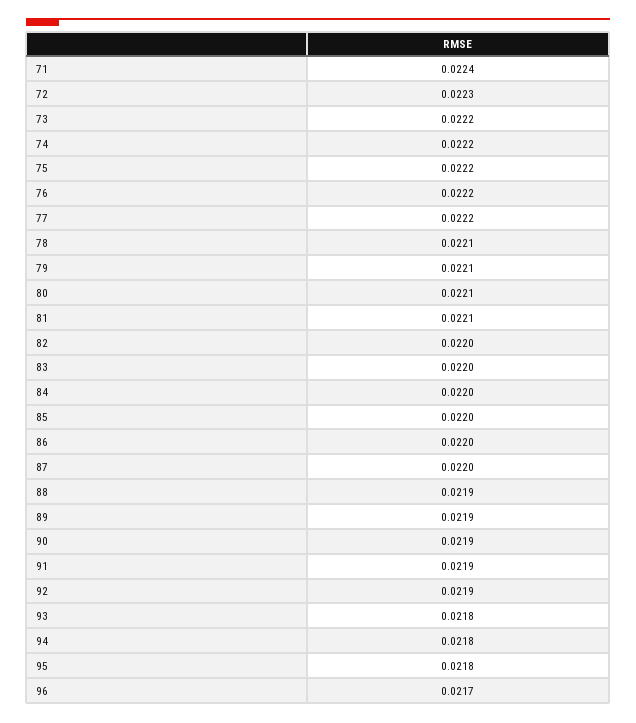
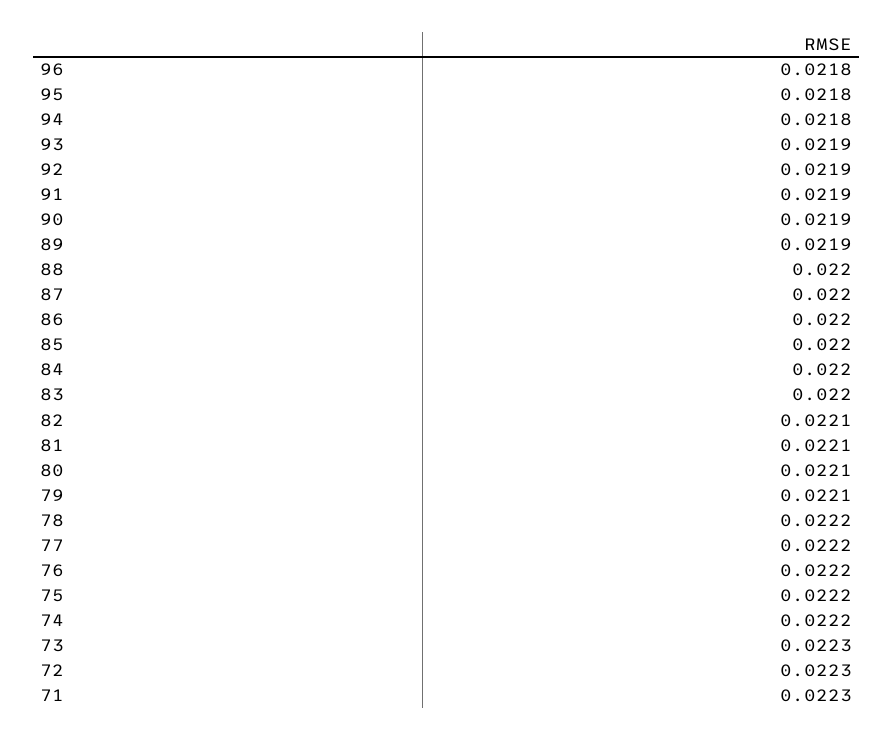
71: 0.0224 -> 0.0223
73: 0.0222 -> 0.0223
78: 0.0221 -> 0.0222
82: 0.022 -> 0.0221
88: 0.0219 -> 0.022
93: 0.0218 -> 0.0219
96: 0.0217 -> 0.0218

